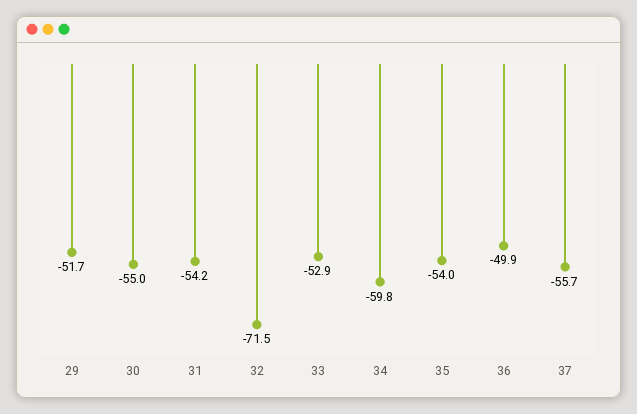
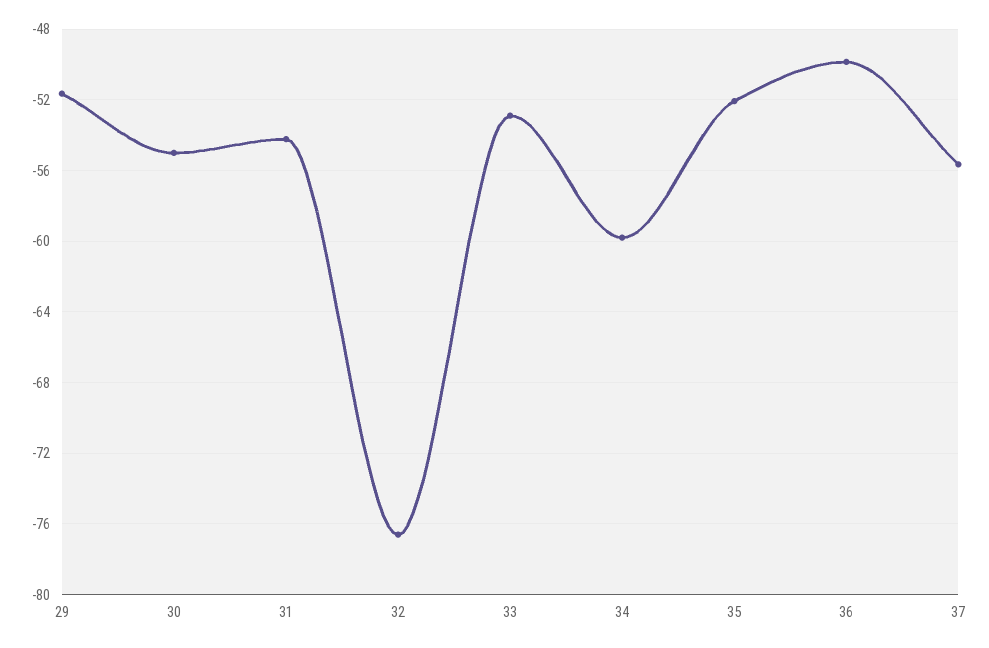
32: -71.5 -> -76.5
35: -54 -> -52

